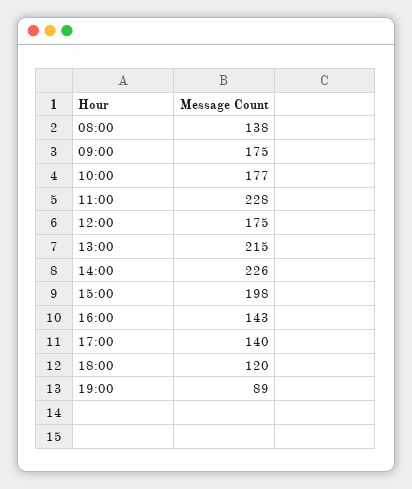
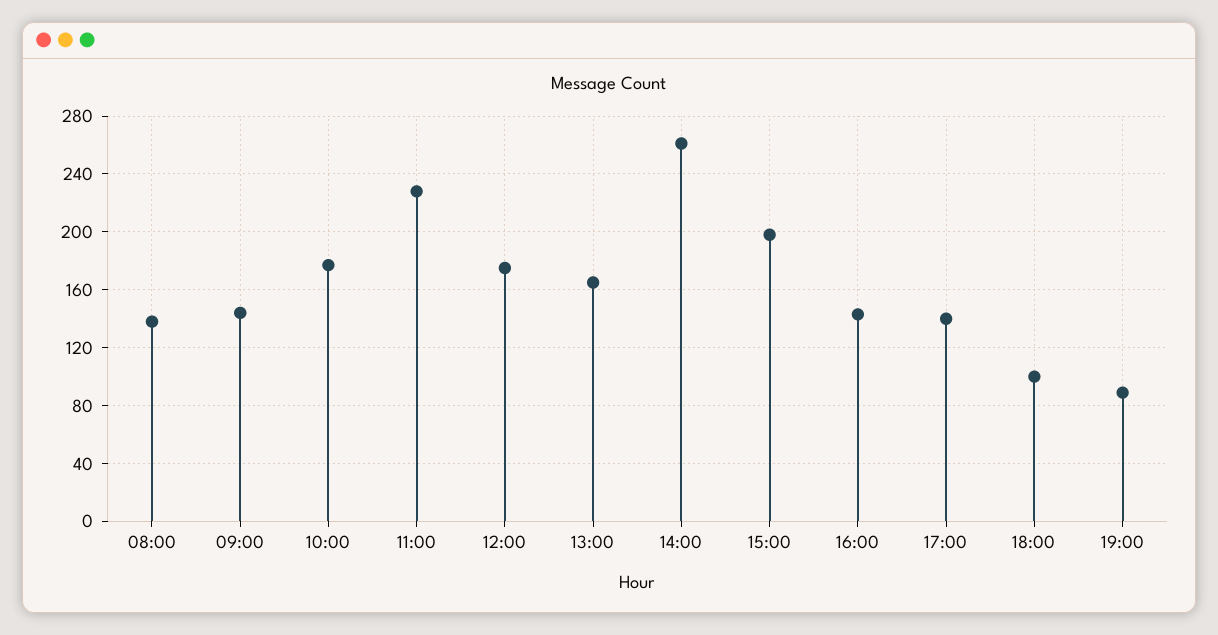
09:00: 175 -> 145
13:00: 215 -> 165
14:00: 226 -> 260
18:00: 120 -> 100

